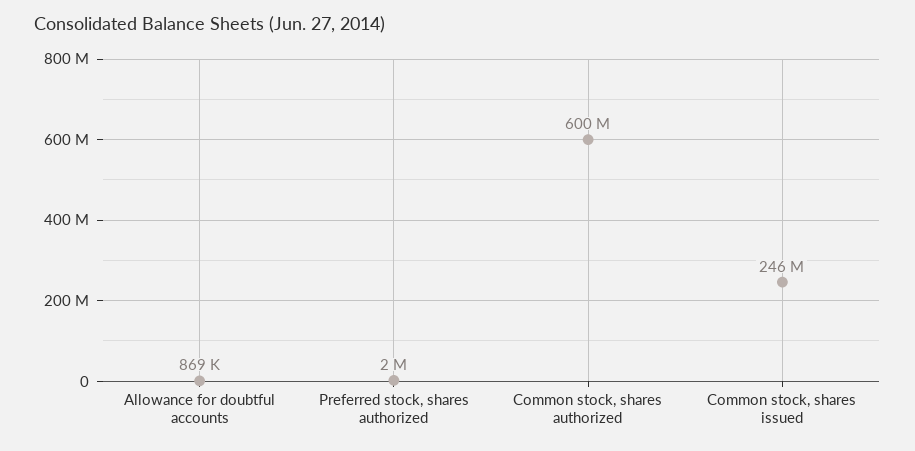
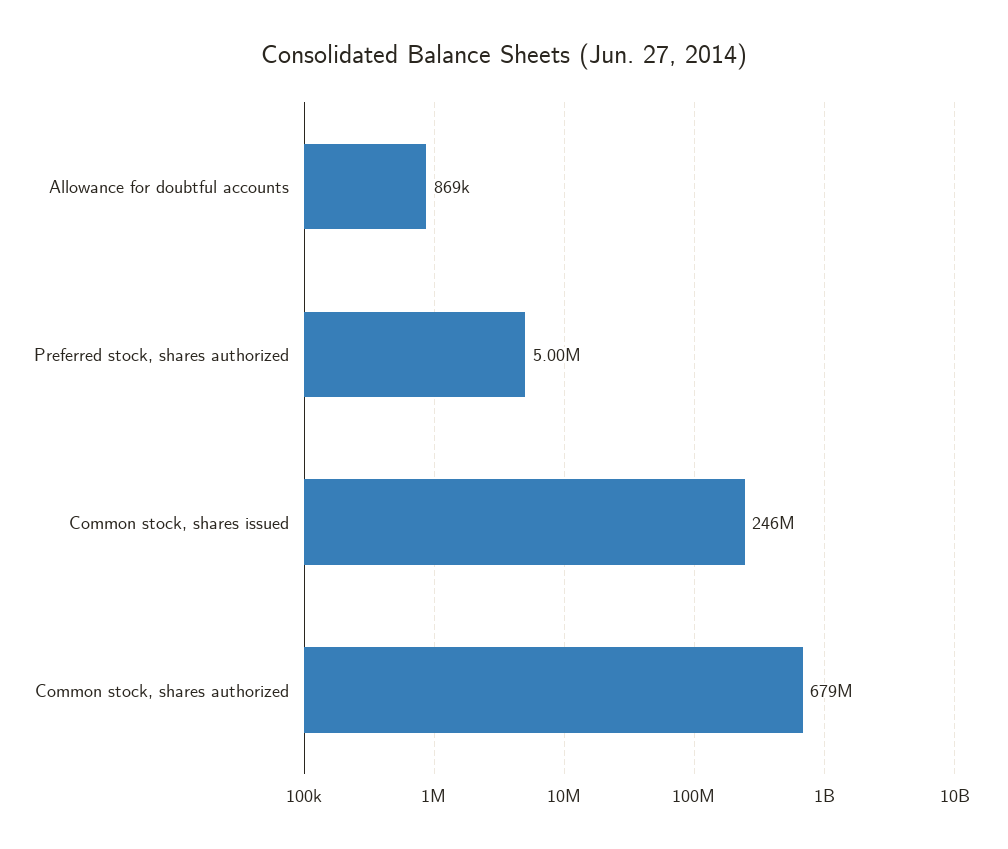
Preferred stock, shares authorized: 2000000 -> 5000000
Common stock, shares authorized: 600000000 -> 679000000

